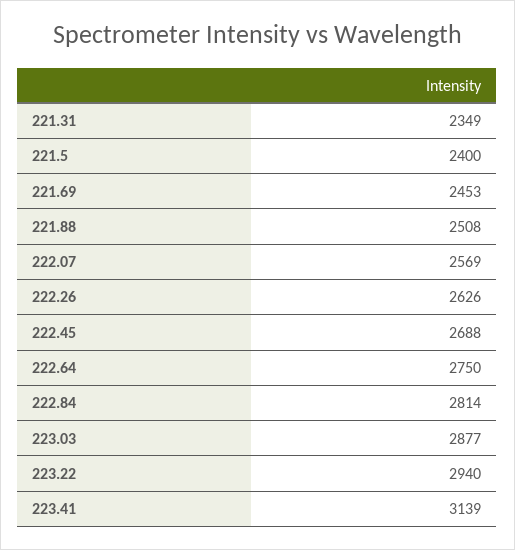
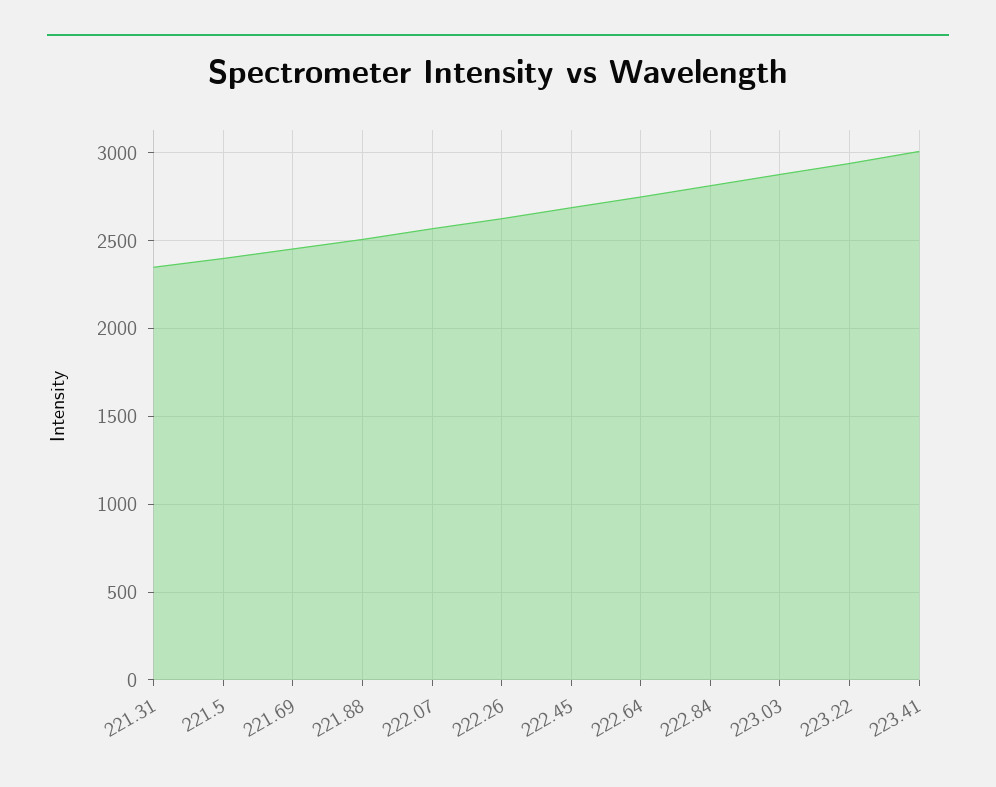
223.41: 3139 -> 3000

